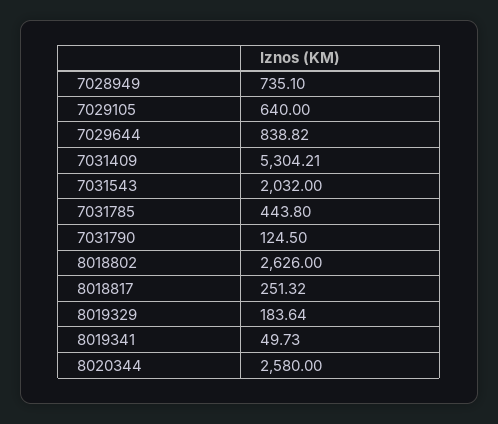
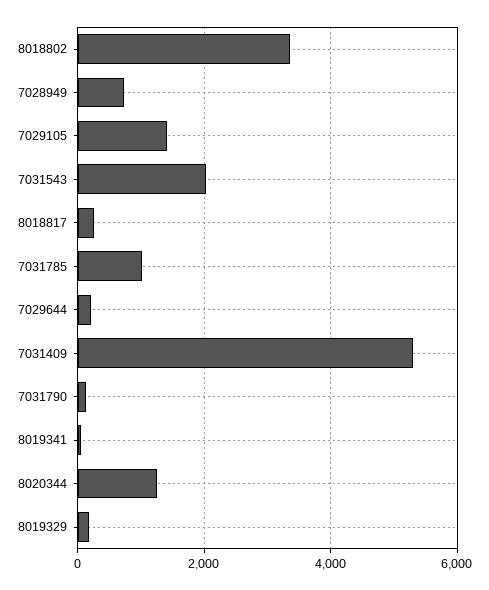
7029105: 640 -> 1400
7029644: 838.82 -> 200
7031785: 443.8 -> 1000
8018802: 2626 -> 3400
8020344: 2580 -> 1200

